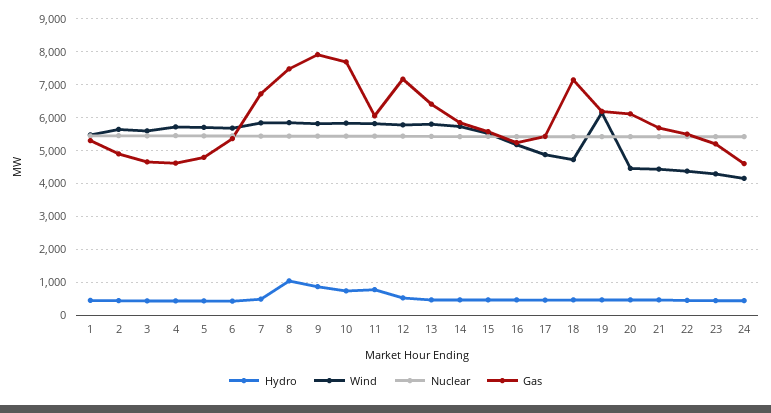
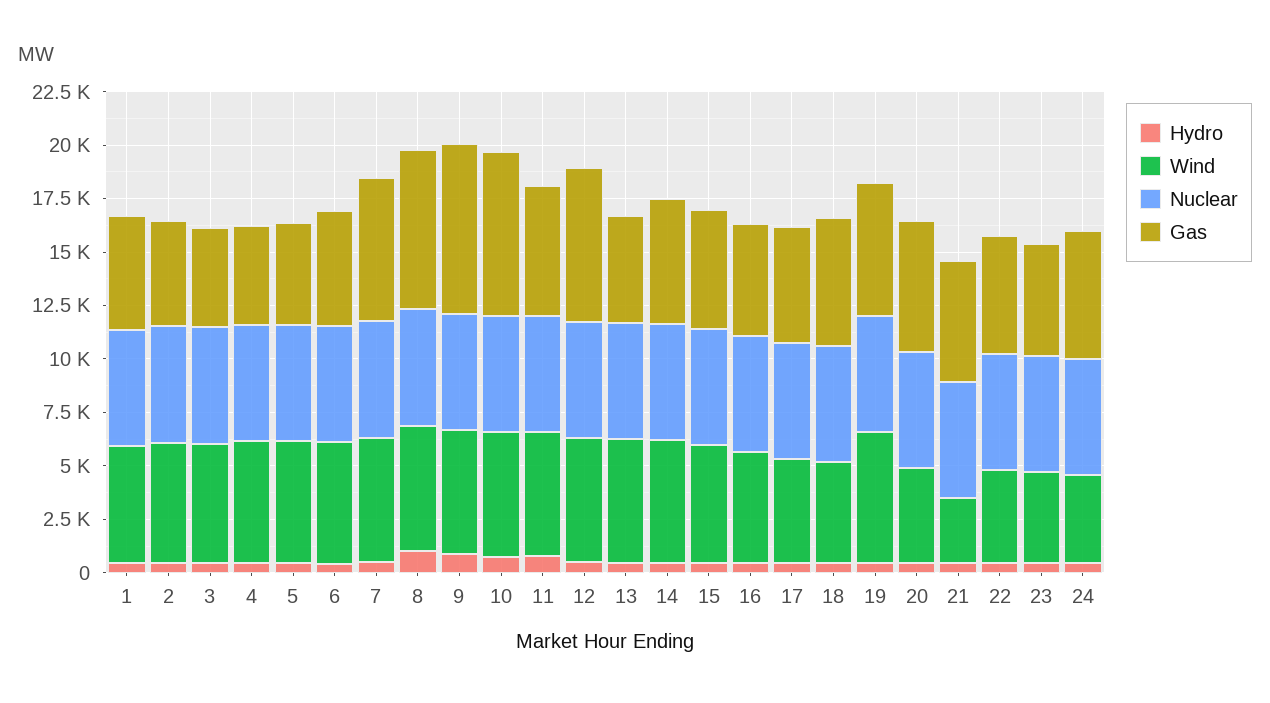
Gas, 13: 6400 -> 5000
Gas, 18: 7200 -> 6000
Wind, 21: 4400 -> 3000
Gas, 24: 4600 -> 6000

